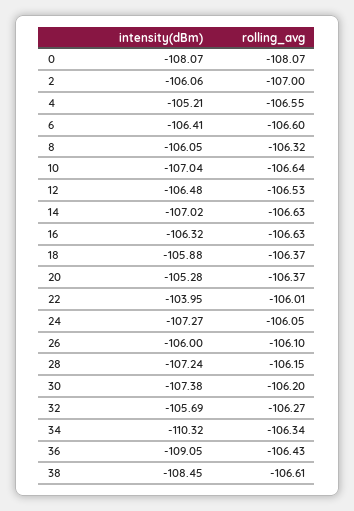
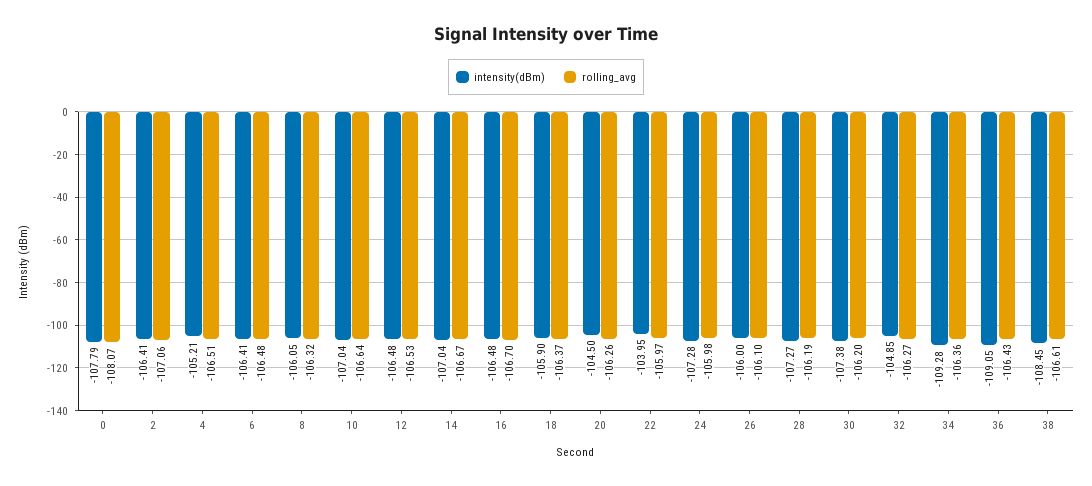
intensity(dBm), 0: -108.07 -> -107.79
intensity(dBm), 2: -106.06 -> -106.41
rolling_avg, 2: -107 -> -107.06
rolling_avg, 4: -106.55 -> -106.51
rolling_avg, 6: -106.6 -> -106.48
intensity(dBm), 14: -107.02 -> -107.04
rolling_avg, 14: -106.63 -> -106.67
intensity(dBm), 16: -106.32 -> -106.48
rolling_avg, 16: -106.63 -> -106.7
intensity(dBm), 18: -105.88 -> -105.9
intensity(dBm), 20: -105.28 -> -104.5
rolling_avg, 20: -106.37 -> -106.26
rolling_avg, 22: -106.01 -> -105.97
intensity(dBm), 24: -107.27 -> -107.28
rolling_avg, 24: -106.05 -> -105.98
intensity(dBm), 28: -107.24 -> -107.27
rolling_avg, 28: -106.15 -> -106.19
intensity(dBm), 32: -105.69 -> -104.85
intensity(dBm), 34: -110.32 -> -109.28
rolling_avg, 34: -106.34 -> -106.36

